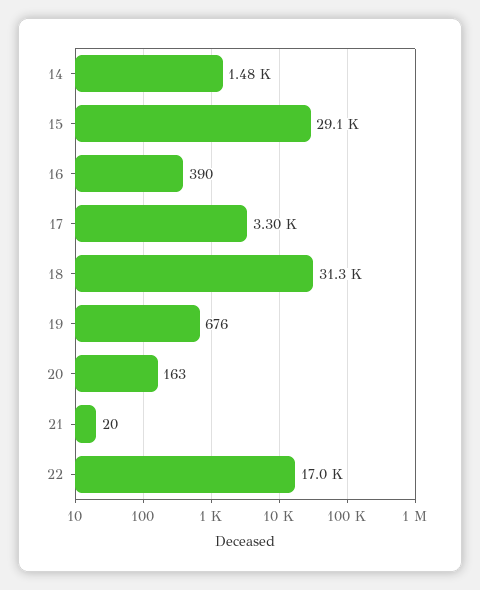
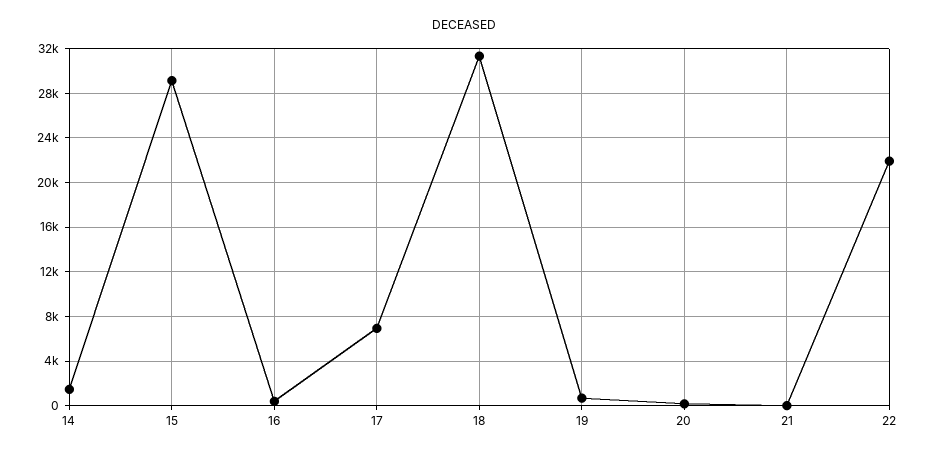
17: 3300 -> 7000
22: 17000 -> 22000

